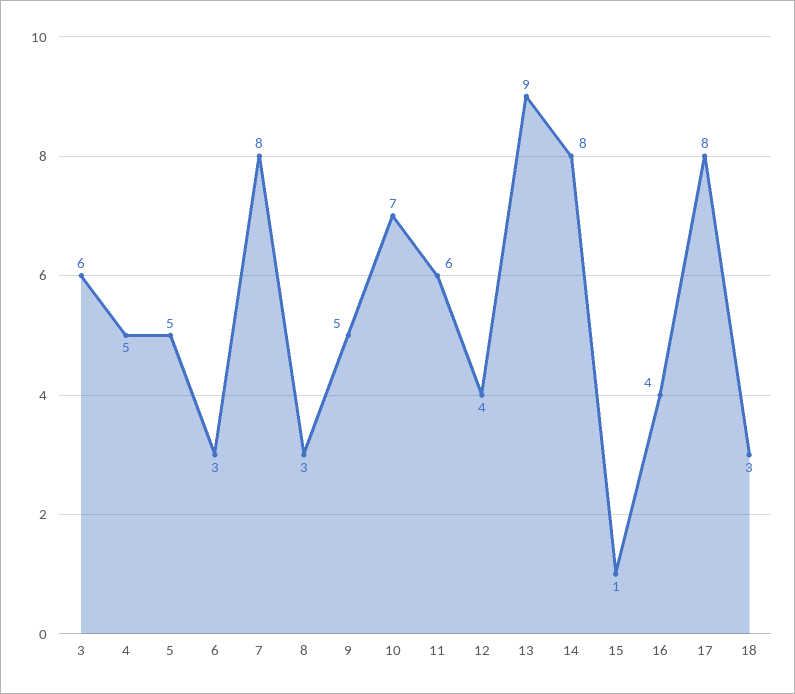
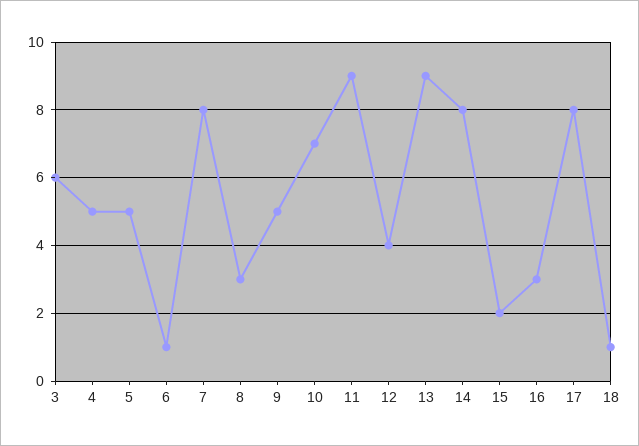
6: 3 -> 1
11: 6 -> 9
15: 1 -> 2
16: 4 -> 3
18: 3 -> 1

